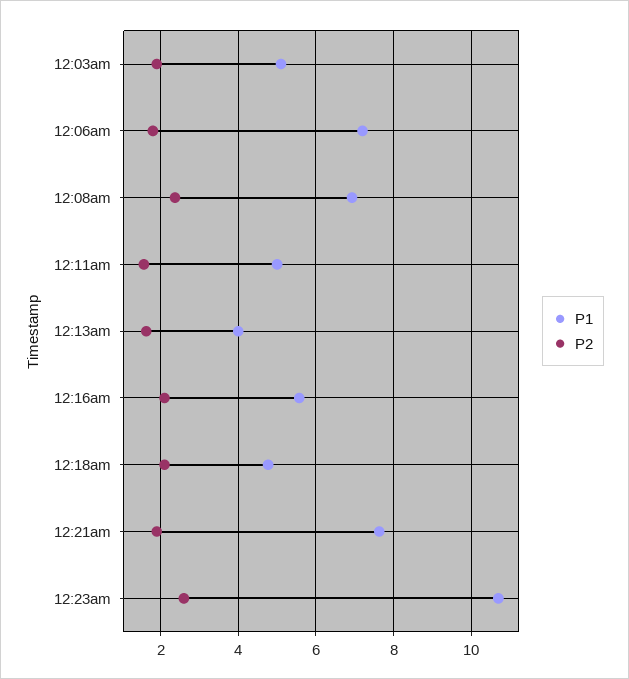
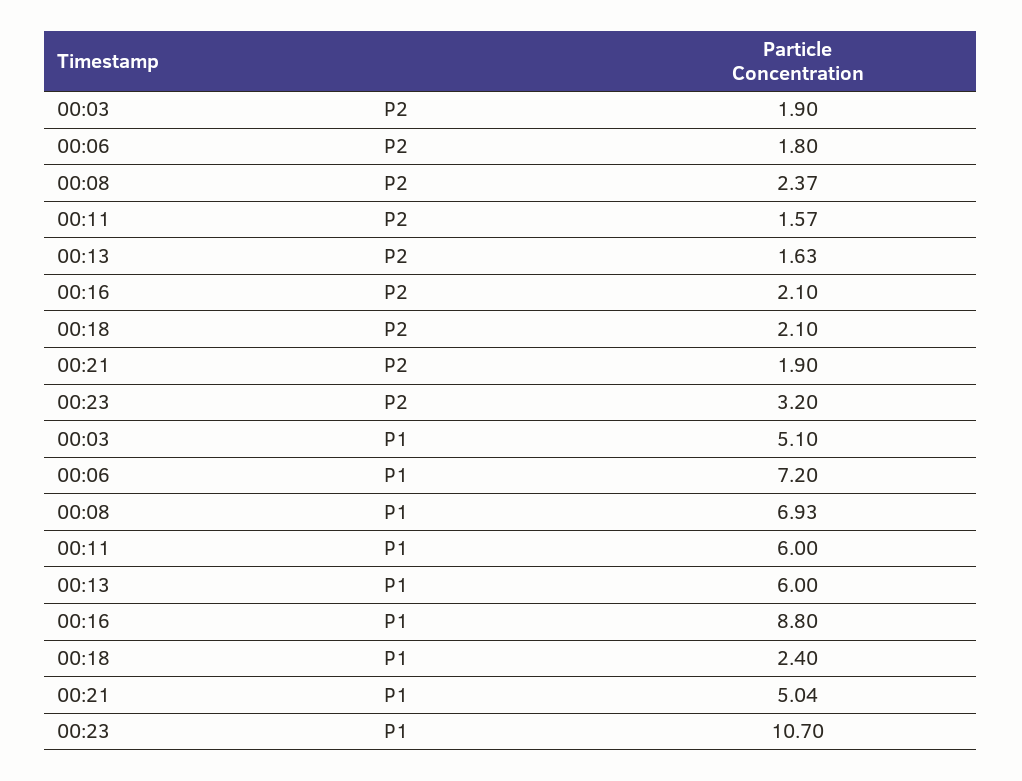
P1, 12:11am: 5 -> 6
P1, 12:13am: 4 -> 6
P1, 12:16am: 5.6 -> 8.8
P1, 12:18am: 4.8 -> 2.4
P1, 12:21am: 7.6 -> 5.04
P2, 12:23am: 2.6 -> 3.2

